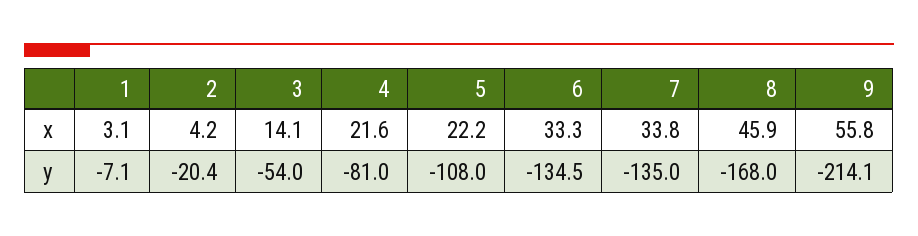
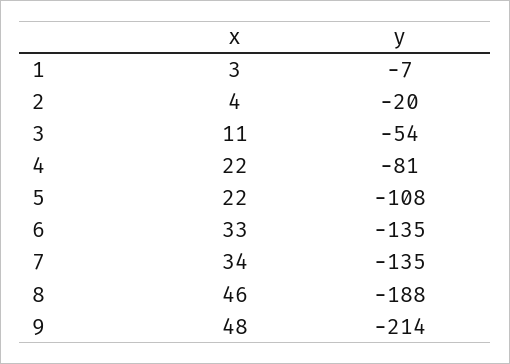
3, x: 14.1 -> 11
9, x: 55.8 -> 48
8, y: -168 -> -188

